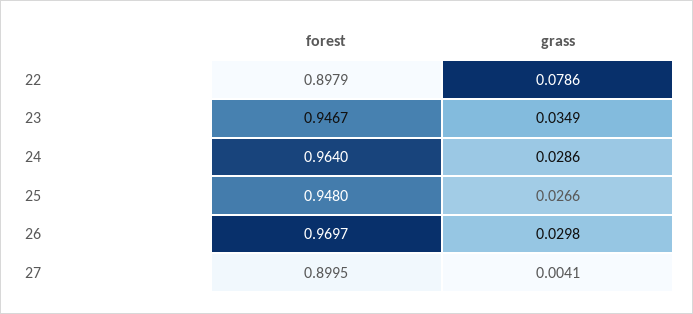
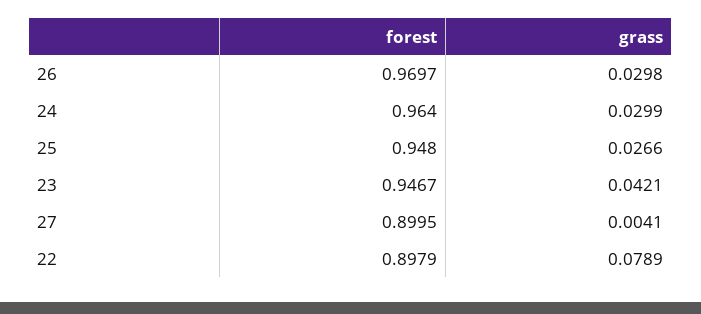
grass, 22: 0.0786 -> 0.0789
grass, 23: 0.0349 -> 0.0421
grass, 24: 0.0286 -> 0.0299

